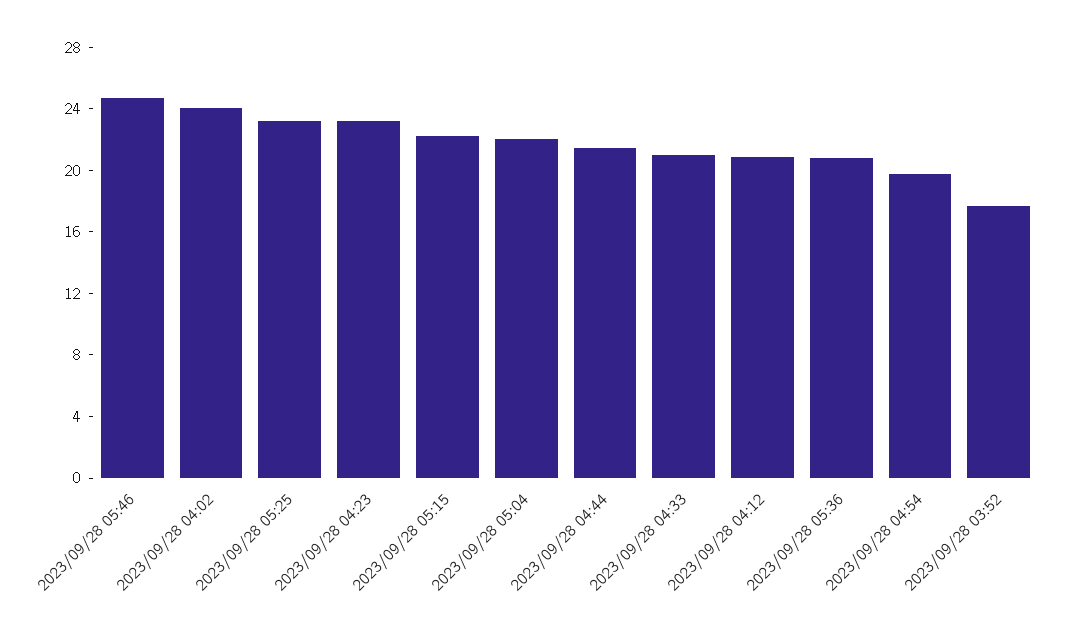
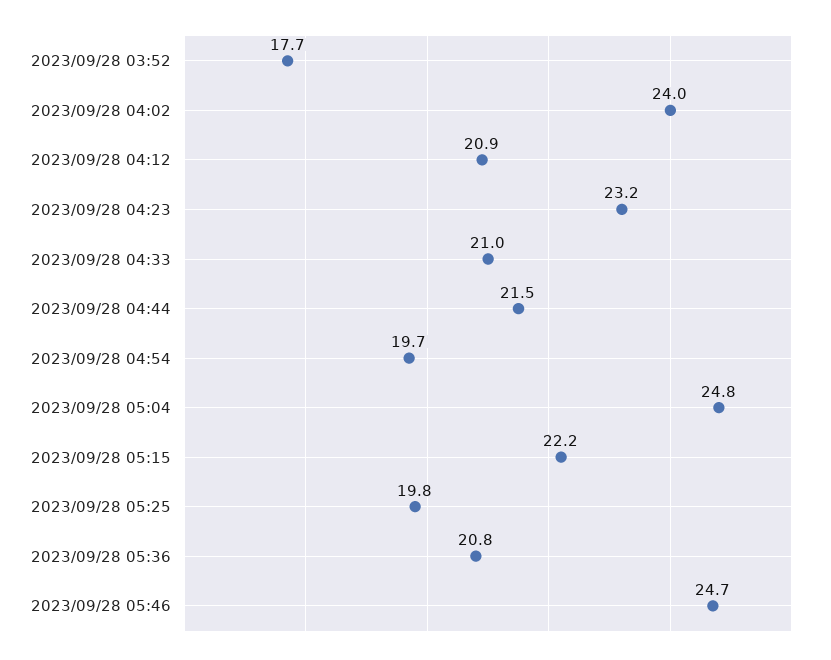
2023/09/28 05:25: 23 -> 19.8
2023/09/28 05:04: 22 -> 24.8

